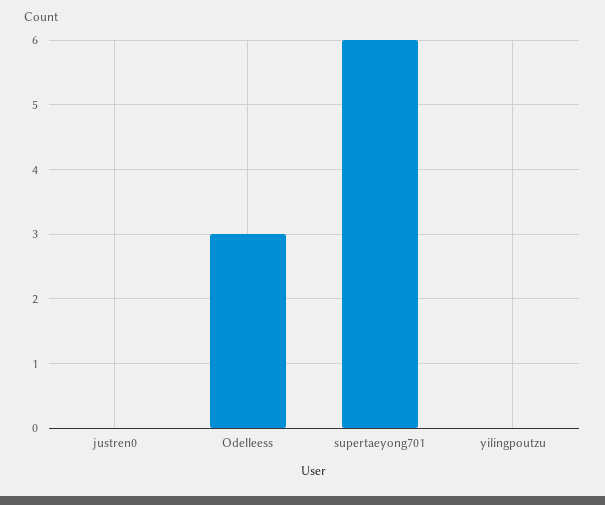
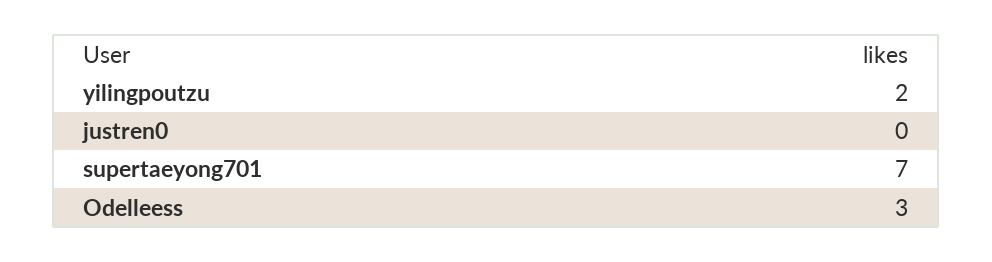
supertaeyong701: 6 -> 7
yilingpoutzu: 0 -> 2

